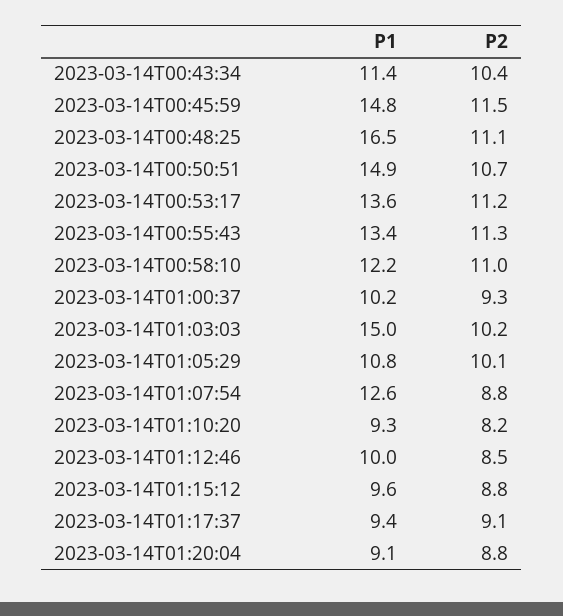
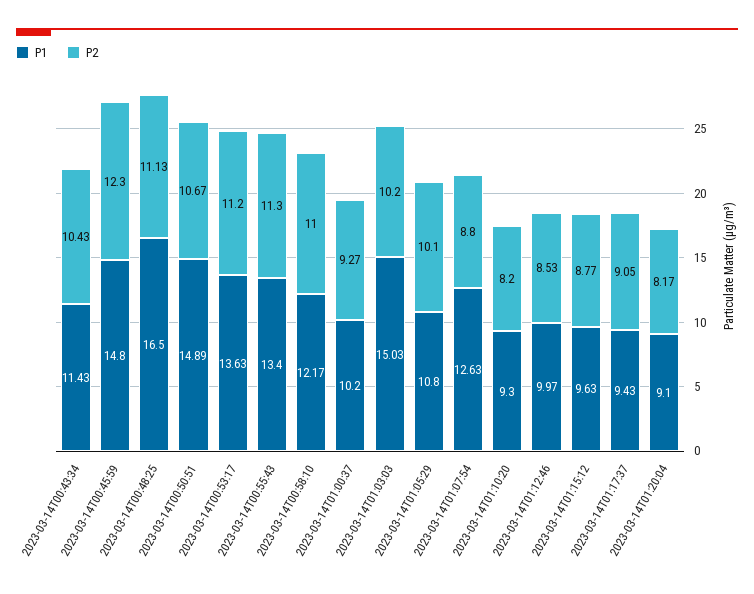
P2, 2023-03-14T00:45:59: 11.5 -> 12.3
P2, 2023-03-14T01:20:04: 8.8 -> 8.17

